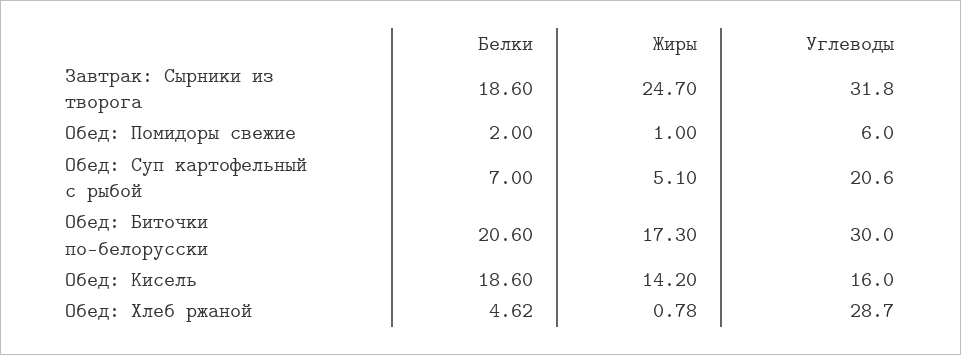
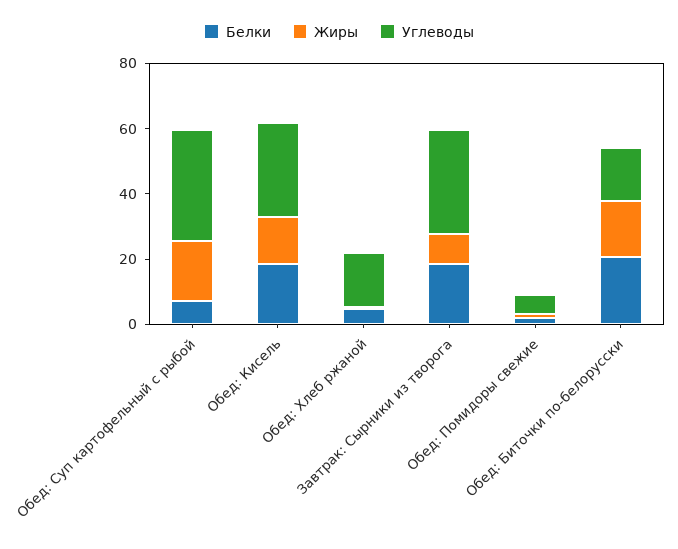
Жиры, Завтрак: Сырники из творога: 24.7 -> 10
Жиры, Обед: Суп картофельный с рыбой: 5.1 -> 20
Углеводы, Обед: Суп картофельный с рыбой: 20.6 -> 35
Углеводы, Обед: Биточки по-белорусски: 30 -> 15
Углеводы, Обед: Кисель: 16 -> 30
Углеводы, Обед: Хлеб ржаной: 28.7 -> 15

